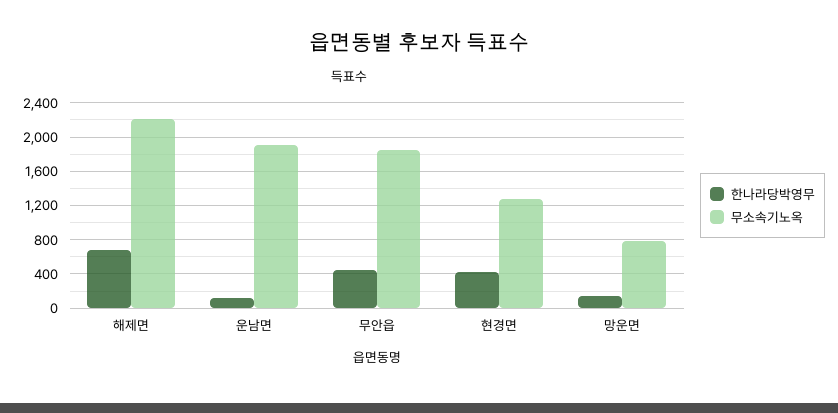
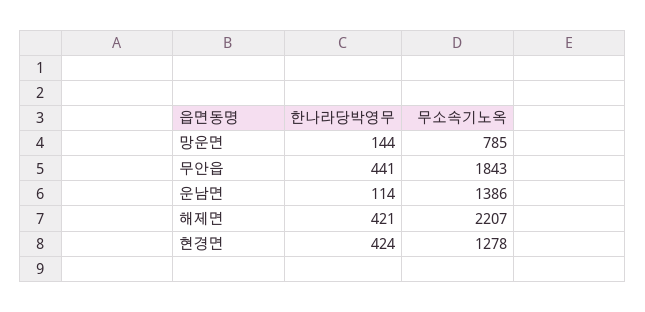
한나라당박영무, 해제면: 700 -> 421
무소속기노옥, 운남면: 1900 -> 1386

